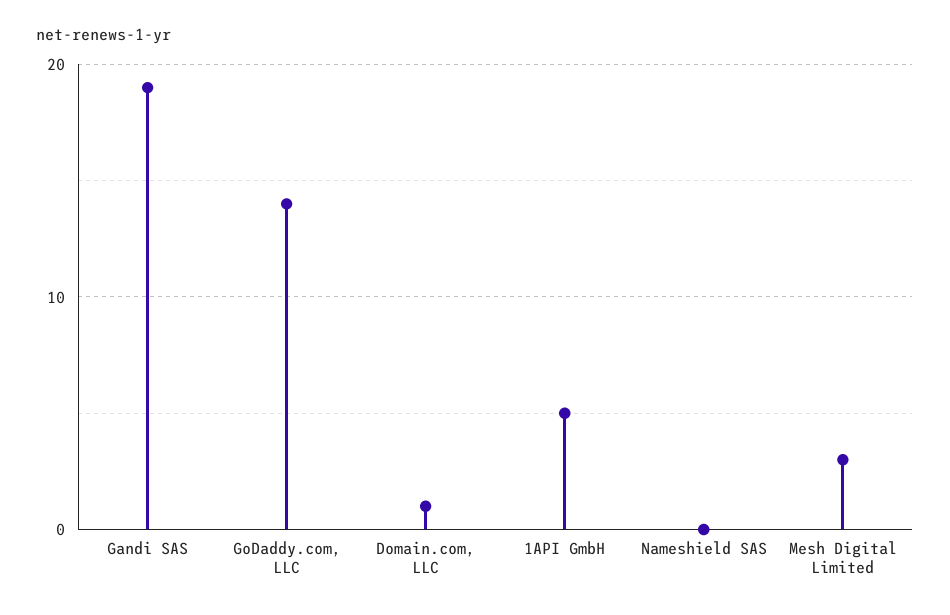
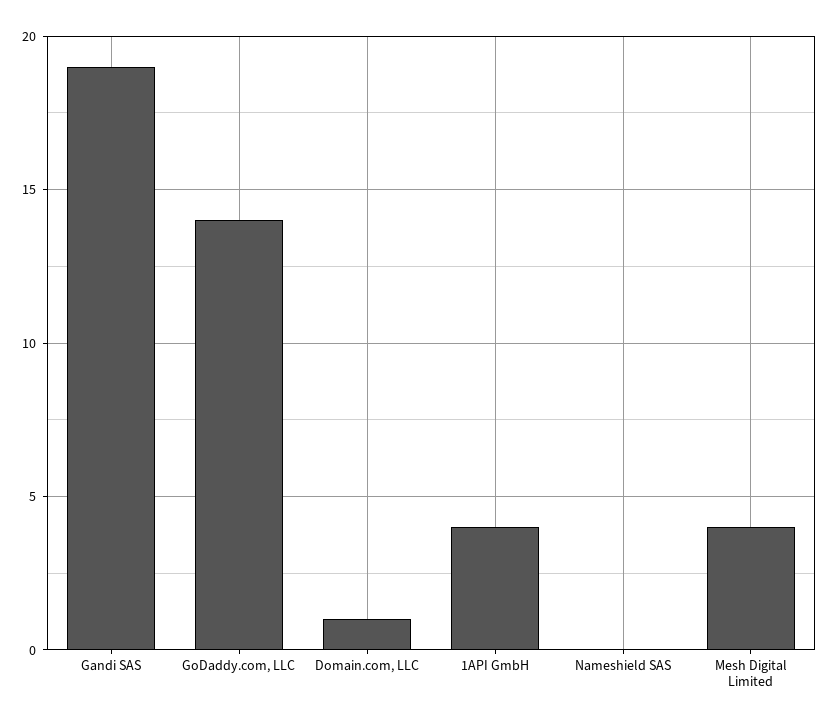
1API GmbH: 5 -> 4
Mesh Digital Limited: 3 -> 4

